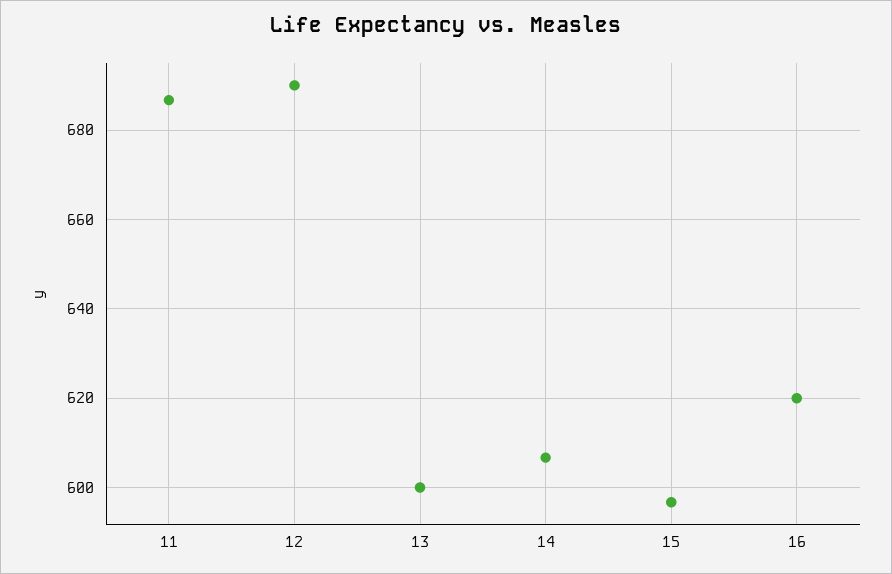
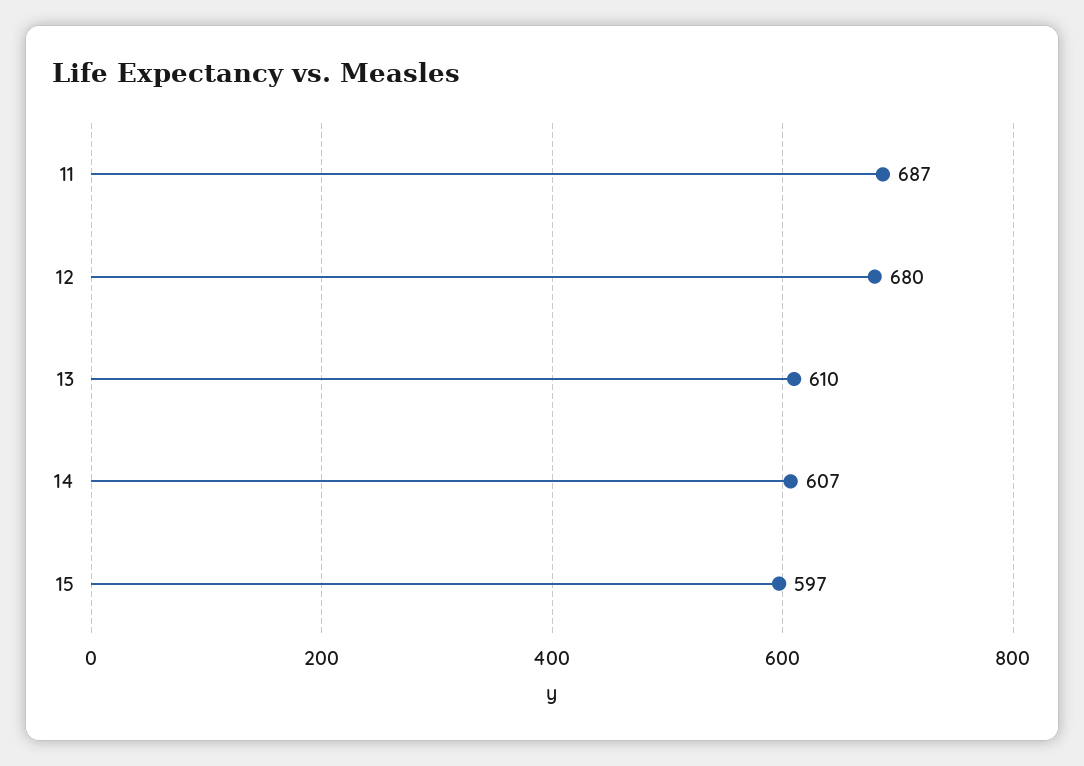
12: 690 -> 680
13: 600 -> 610
16: 620 -> none

